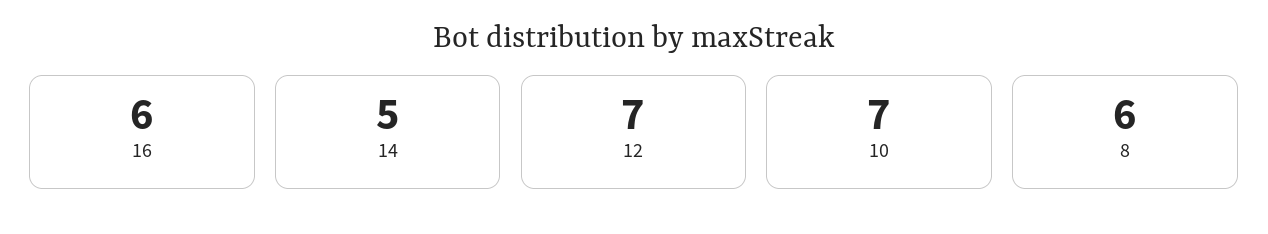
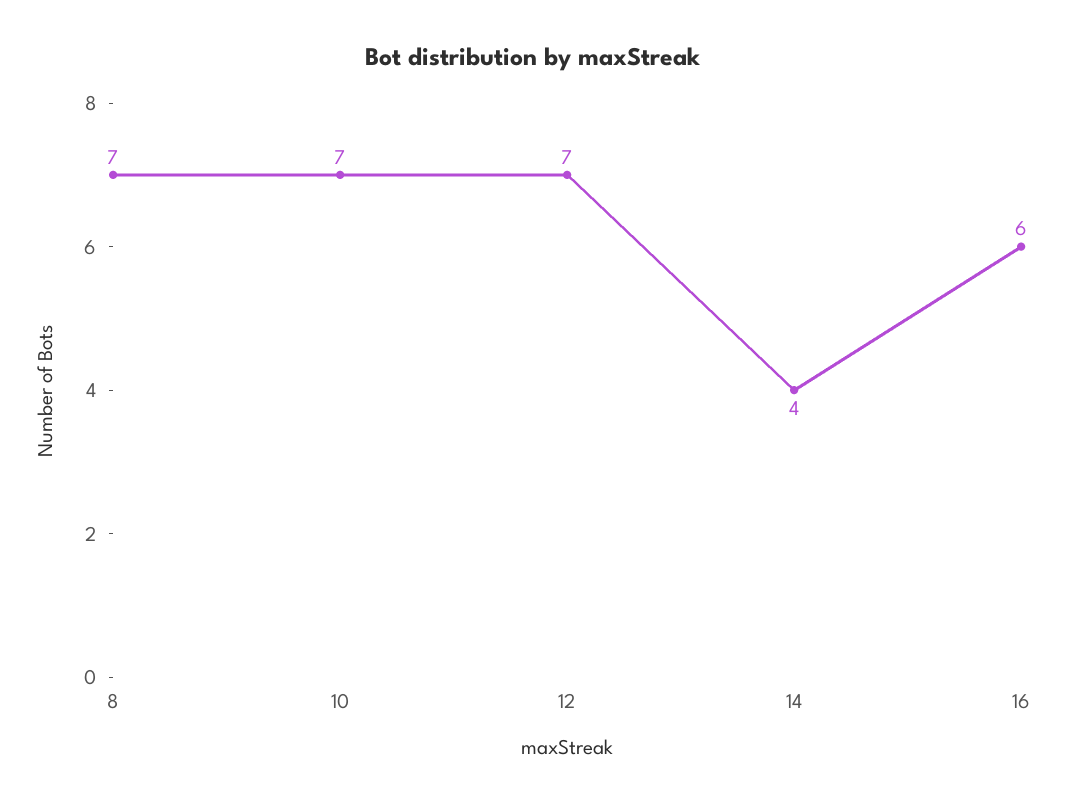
14: 5 -> 4
8: 6 -> 7

